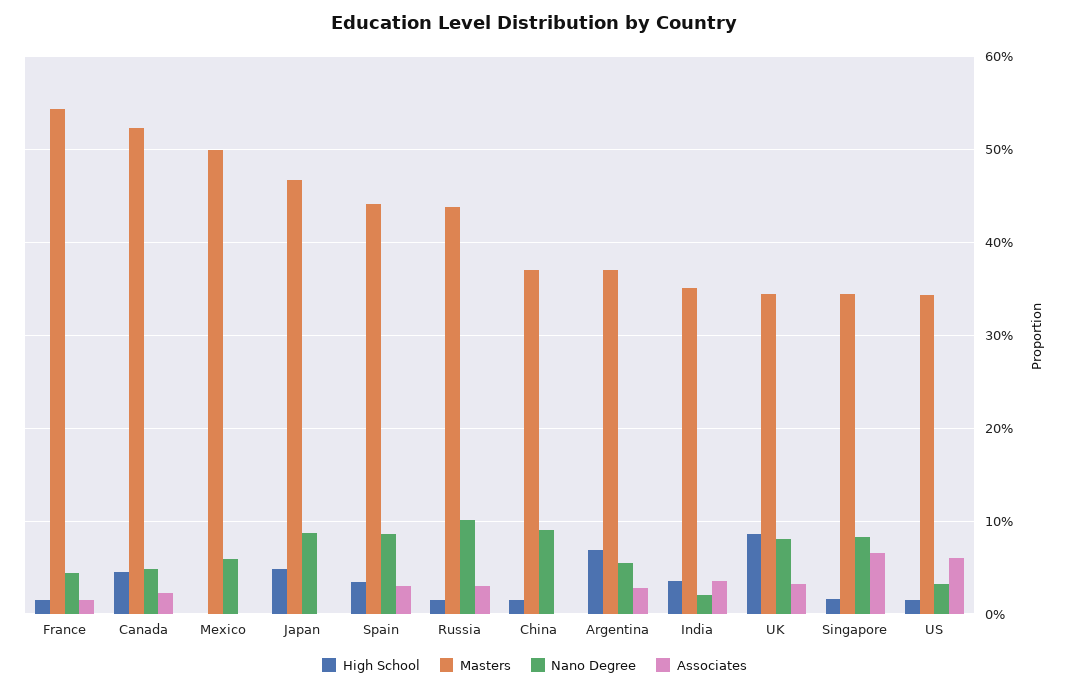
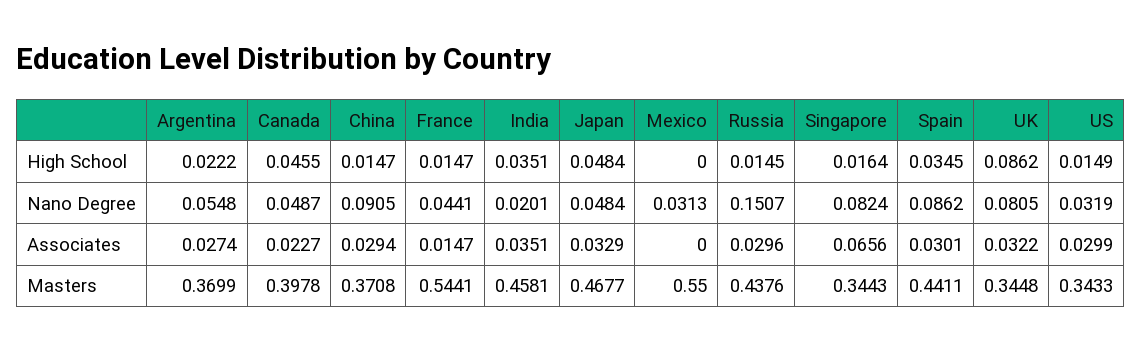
Masters, Canada: 0.52 -> 0.3978
Masters, Mexico: 0.5 -> 0.55
Nano Degree, Mexico: 0.06 -> 0.0313
Nano Degree, Japan: 0.09 -> 0.0484
Associates, Japan: 0 -> 0.0329
Nano Degree, Russia: 0.1 -> 0.1507
Associates, China: 0 -> 0.0294
High School, Argentina: 0.07 -> 0.0222
Masters, India: 0.35 -> 0.4581
Associates, US: 0.06 -> 0.0299

